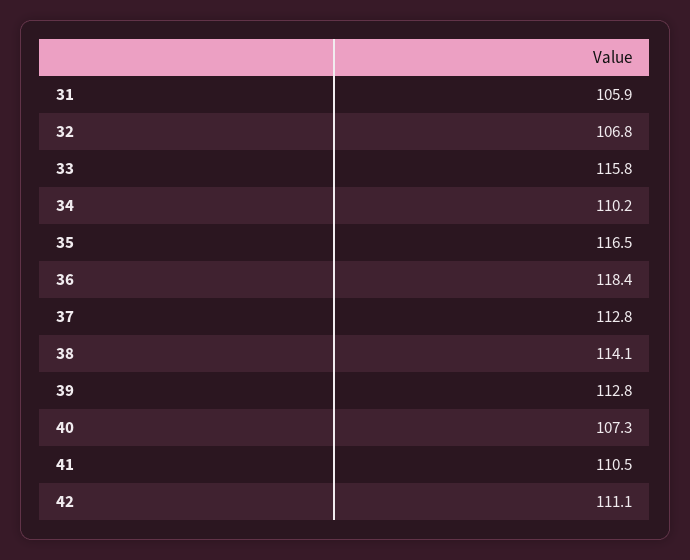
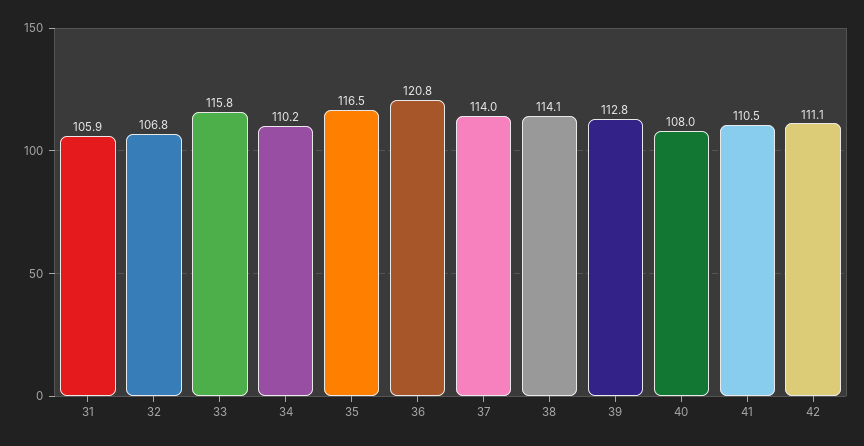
36: 118.4 -> 120.8
37: 112.8 -> 114
40: 107.3 -> 108

